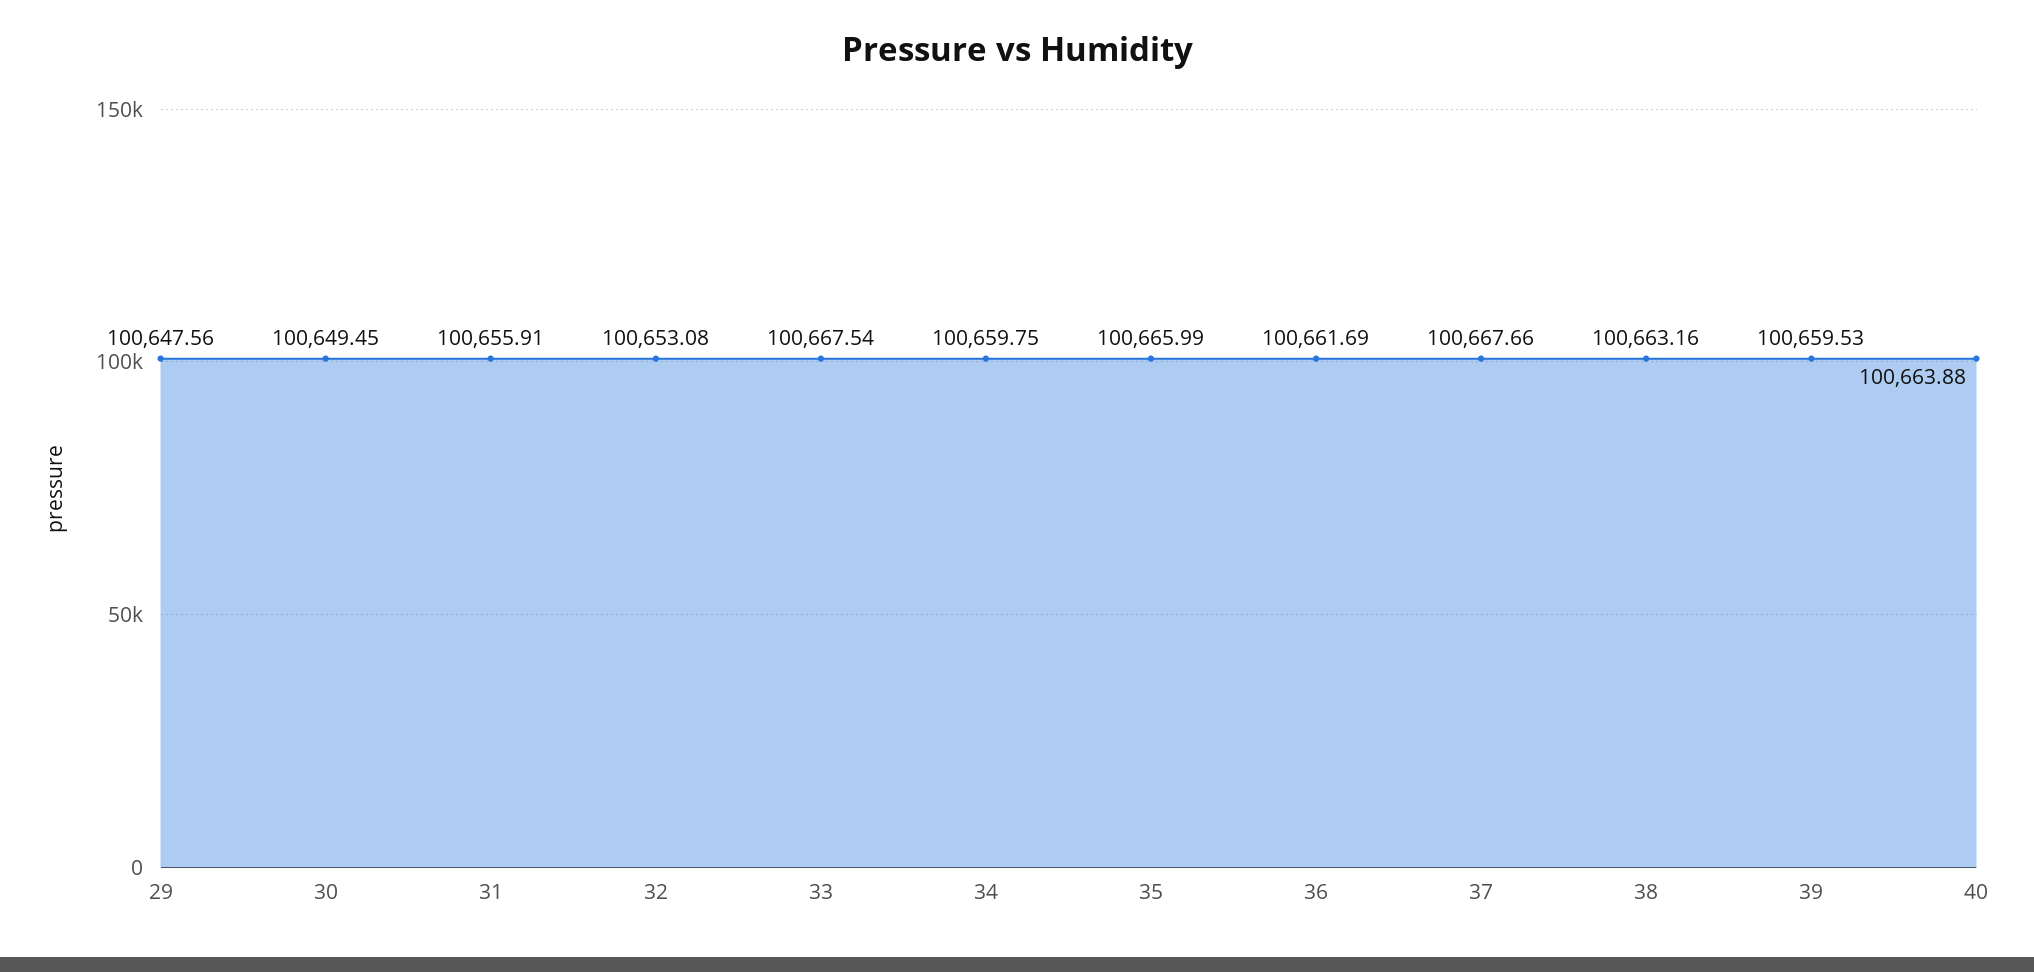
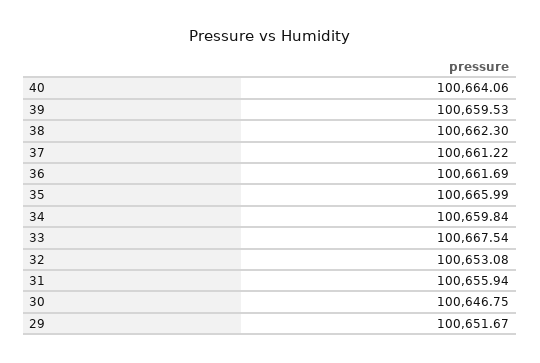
29: 100647.56 -> 100651.67
30: 100649.45 -> 100646.75
31: 100655.91 -> 100655.94
34: 100659.75 -> 100659.84
37: 100667.66 -> 100661.22
38: 100663.16 -> 100662.3
40: 100663.88 -> 100664.06

